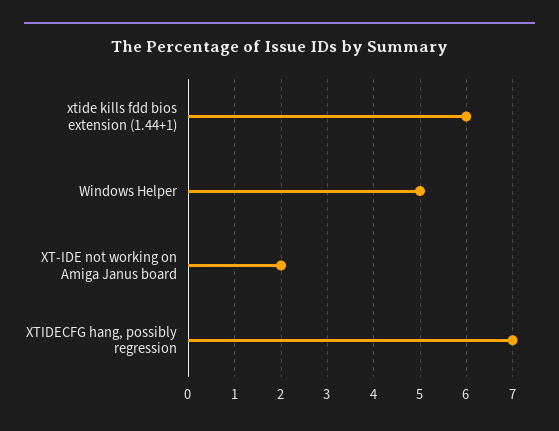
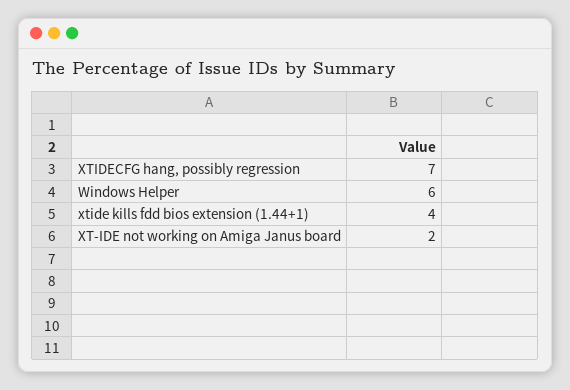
xtide kills fdd bios extension (1.44+1): 6 -> 4
Windows Helper: 5 -> 6

